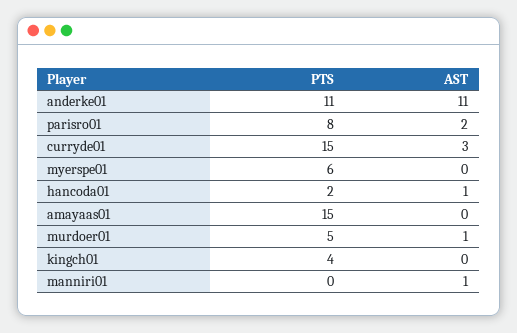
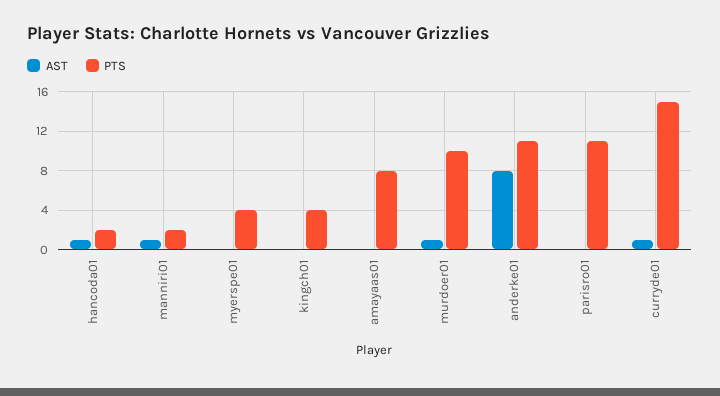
AST, anderke01: 11 -> 8
PTS, parisro01: 8 -> 11
AST, parisro01: 2 -> 0
AST, curryde01: 3 -> 1
PTS, myerspe01: 6 -> 4
PTS, amayaas01: 15 -> 8
PTS, murdoer01: 5 -> 10
PTS, manniri01: 0 -> 2

